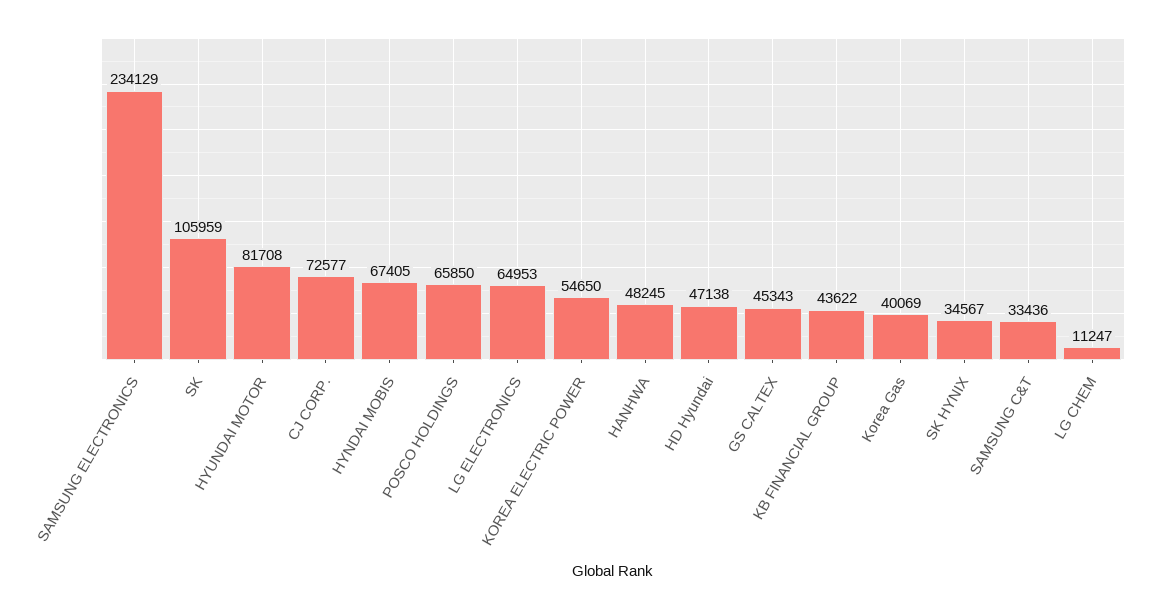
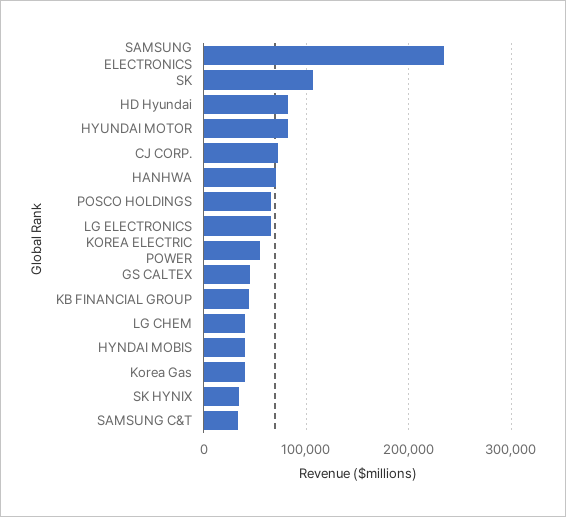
HYNDAI MOBIS: 67405 -> 40000
HANHWA: 48245 -> 70000
HD Hyundai: 47138 -> 80000
LG CHEM: 11247 -> 40000

